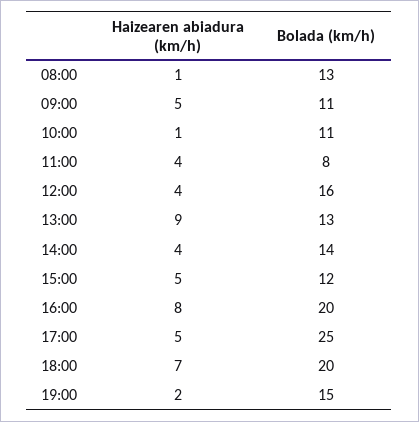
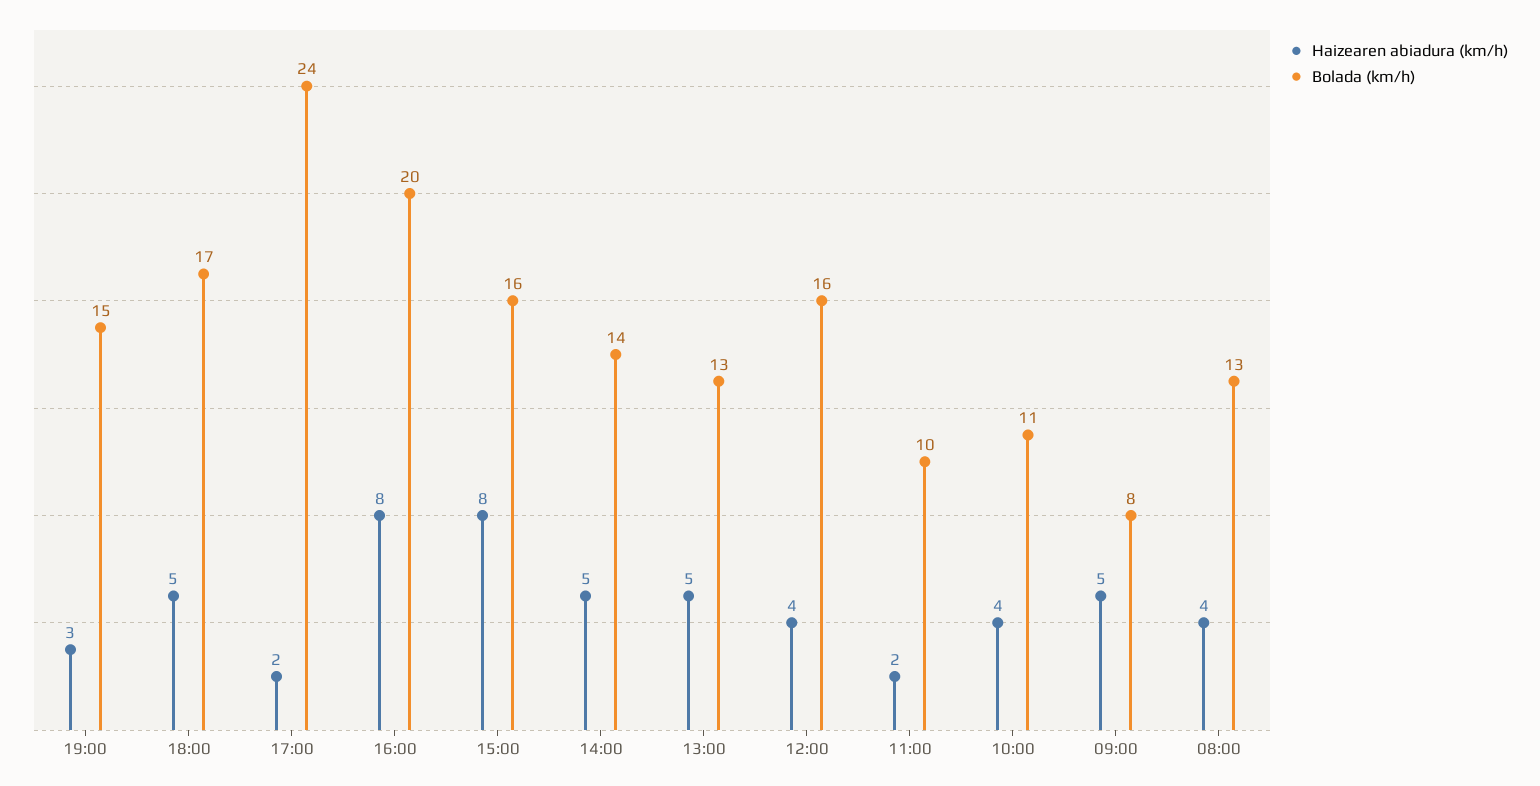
Haizearen abiadura (km/h), 08:00: 1 -> 4
Bolada (km/h), 09:00: 11 -> 8
Haizearen abiadura (km/h), 10:00: 1 -> 4
Haizearen abiadura (km/h), 11:00: 4 -> 2
Bolada (km/h), 11:00: 8 -> 10
Haizearen abiadura (km/h), 13:00: 9 -> 5
Haizearen abiadura (km/h), 14:00: 4 -> 5
Haizearen abiadura (km/h), 15:00: 5 -> 8
Bolada (km/h), 15:00: 12 -> 16
Haizearen abiadura (km/h), 17:00: 5 -> 2
Bolada (km/h), 17:00: 25 -> 24
Haizearen abiadura (km/h), 18:00: 7 -> 5
Bolada (km/h), 18:00: 20 -> 17
Haizearen abiadura (km/h), 19:00: 2 -> 3

